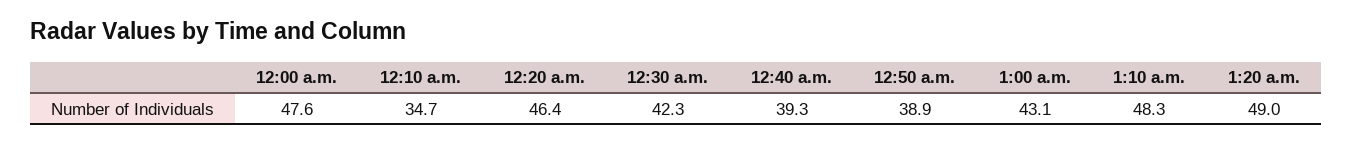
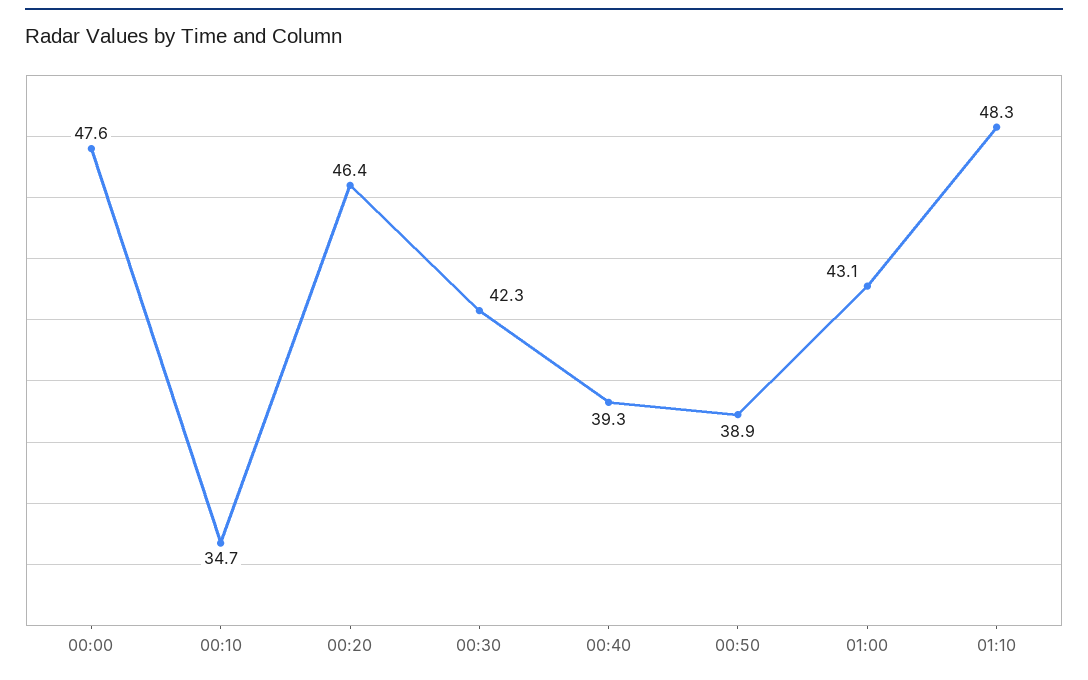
1:20 a.m.: 49 -> none

